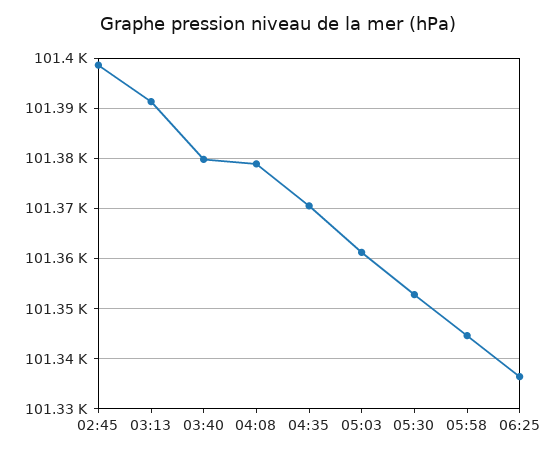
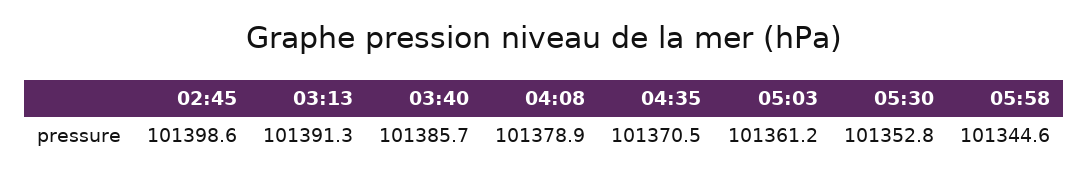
03:40: 101380 -> 101385.7
06:25: 101336 -> none

